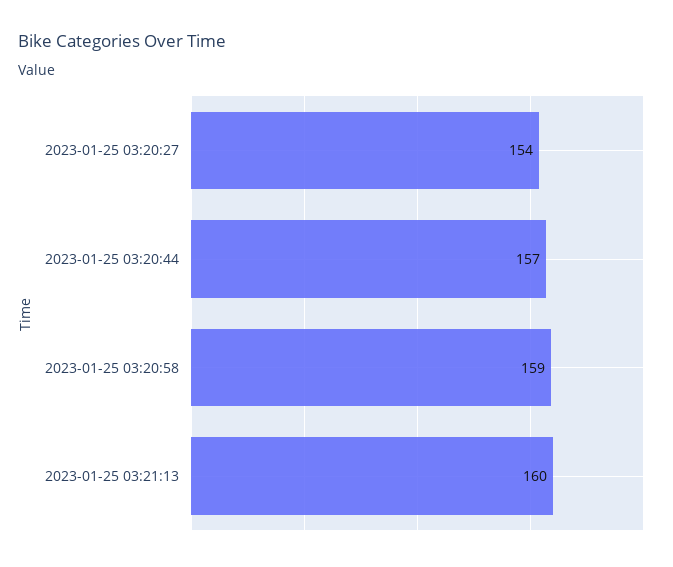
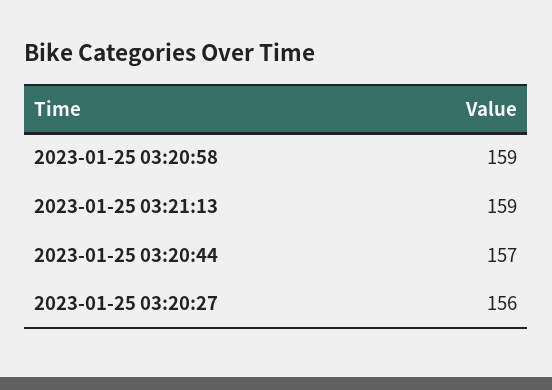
2023-01-25 03:20:27: 154 -> 156
2023-01-25 03:21:13: 160 -> 159

